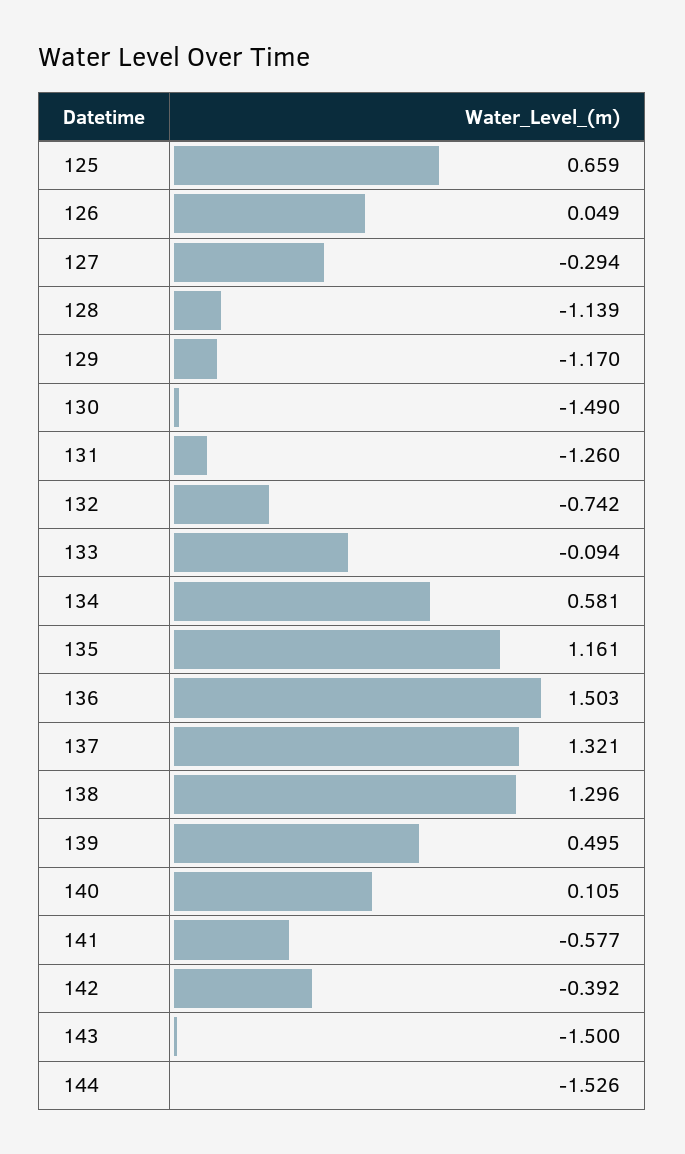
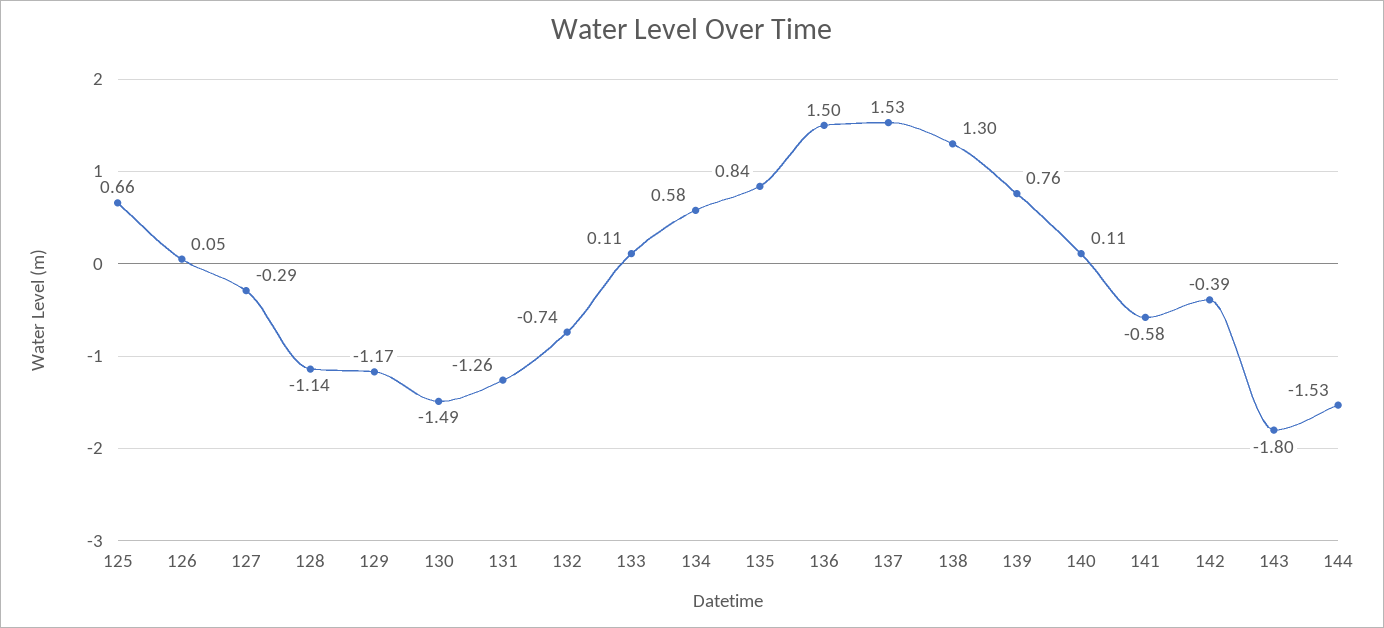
133: -0.094 -> 0.11
135: 1.161 -> 0.84
137: 1.321 -> 1.53
139: 0.495 -> 0.76
143: -1.5 -> -1.8

